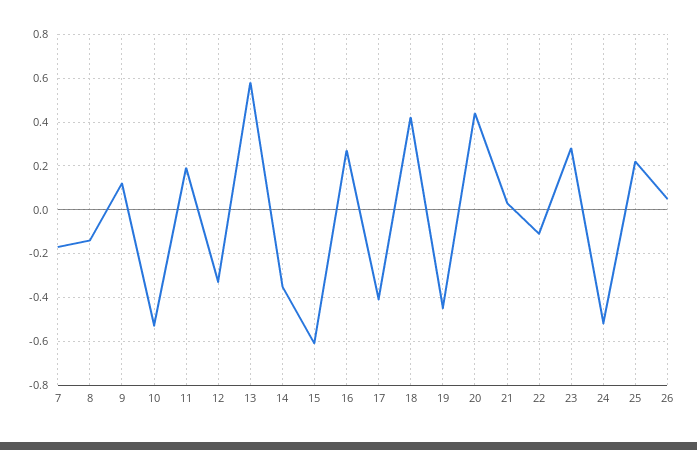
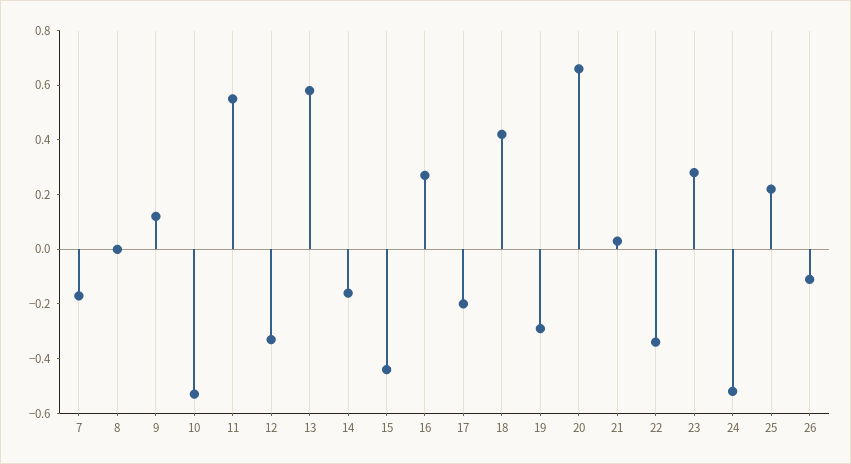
8: -0.15 -> 0
11: 0.2 -> 0.55
14: -0.35 -> -0.15
15: -0.6 -> -0.45
17: -0.4 -> -0.2
19: -0.45 -> -0.3
20: 0.45 -> 0.65
22: -0.1 -> -0.35
26: 0.05 -> -0.1

